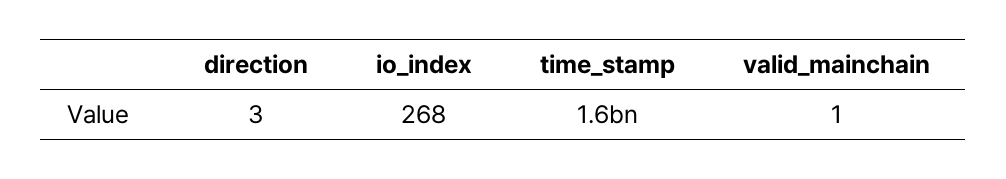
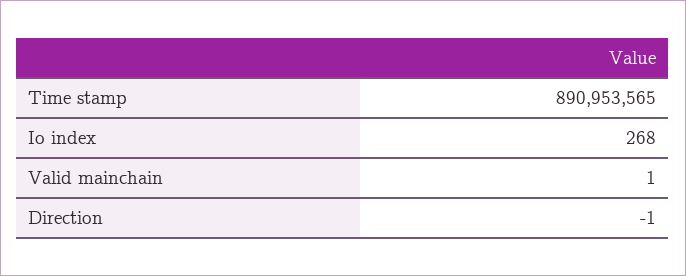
direction: 3 -> -1
time_stamp: 1600000000 -> 890953565

